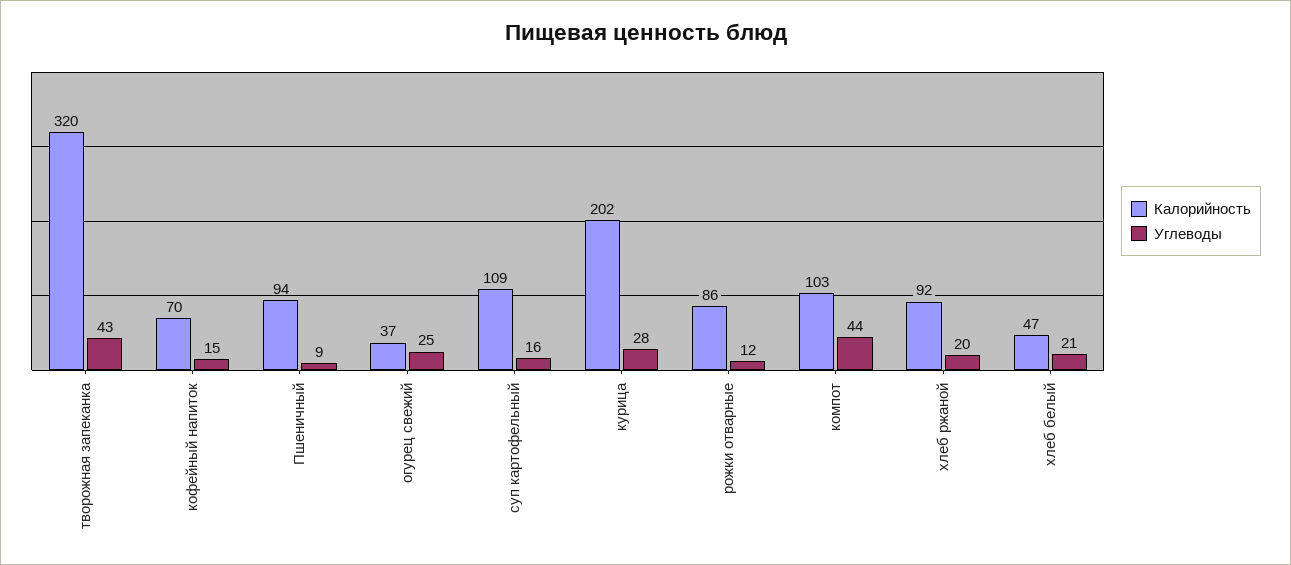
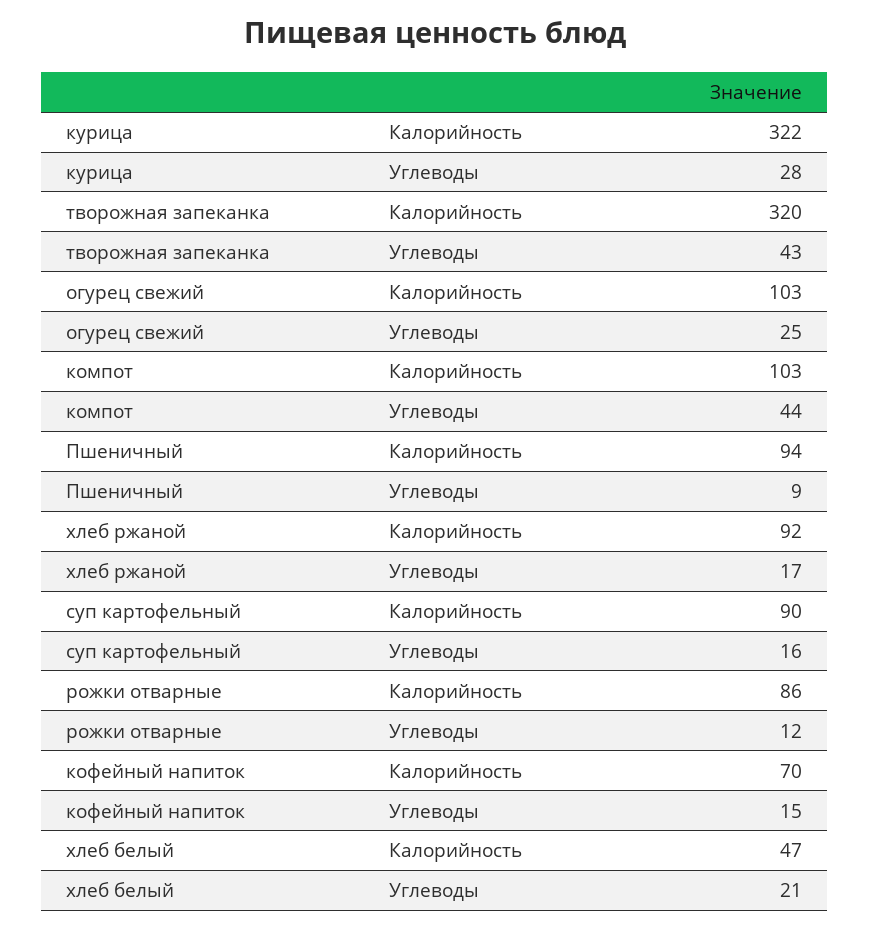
Калорийность, огурец свежий: 37 -> 103
Калорийность, суп картофельный: 109 -> 90
Калорийность, курица: 202 -> 322
Углеводы, хлеб ржаной: 20 -> 17

